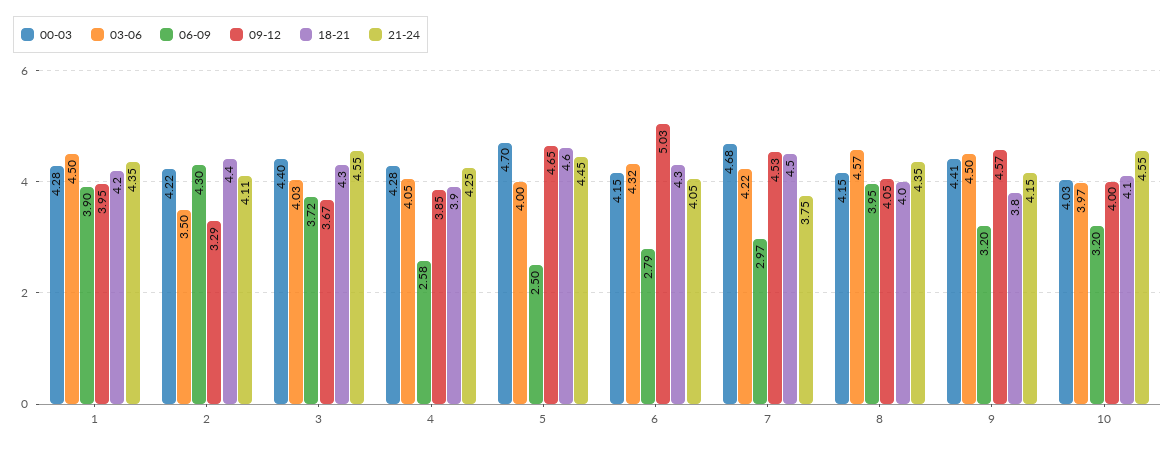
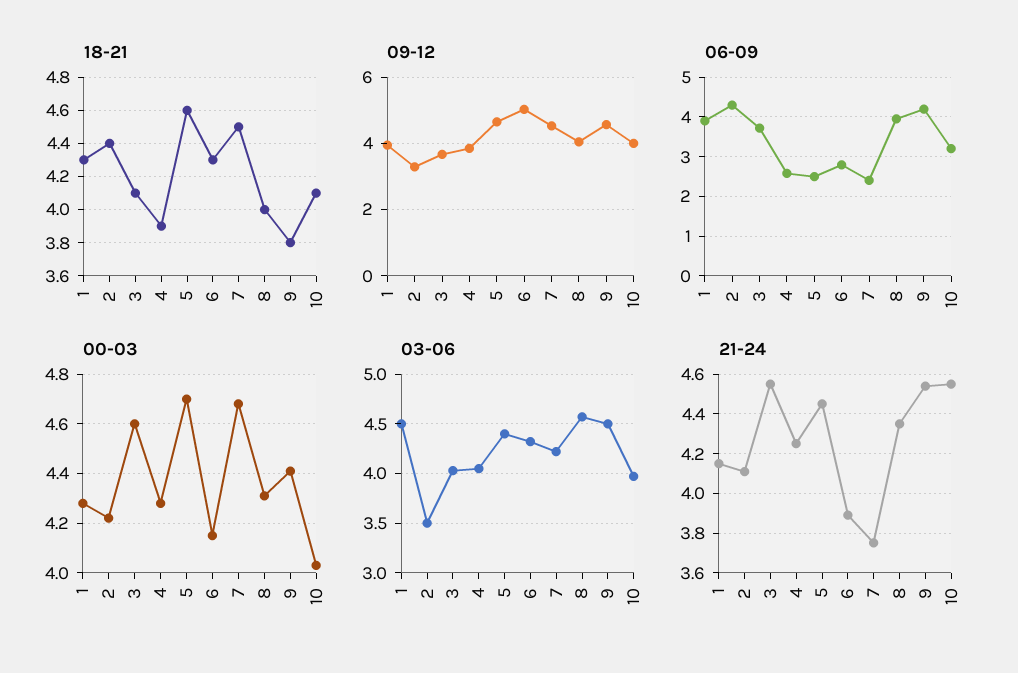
18-21, 1: 4.2 -> 4.3
21-24, 1: 4.35 -> 4.15
00-03, 3: 4.4 -> 4.6
18-21, 3: 4.3 -> 4.1
03-06, 5: 4 -> 4.4
21-24, 6: 4.05 -> 3.9
06-09, 7: 2.97 -> 2.4
00-03, 8: 4.15 -> 4.3
06-09, 9: 3.2 -> 4.2
21-24, 9: 4.15 -> 4.55

